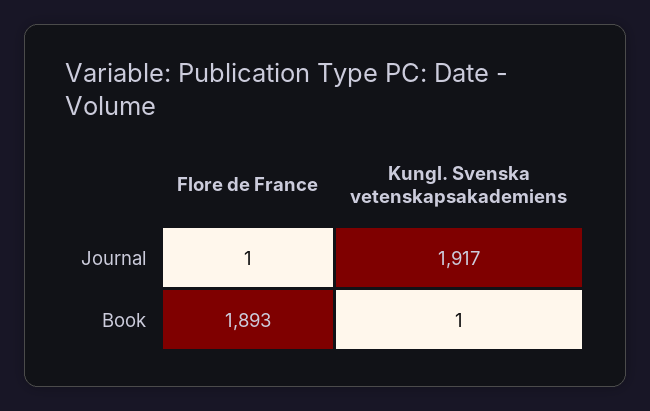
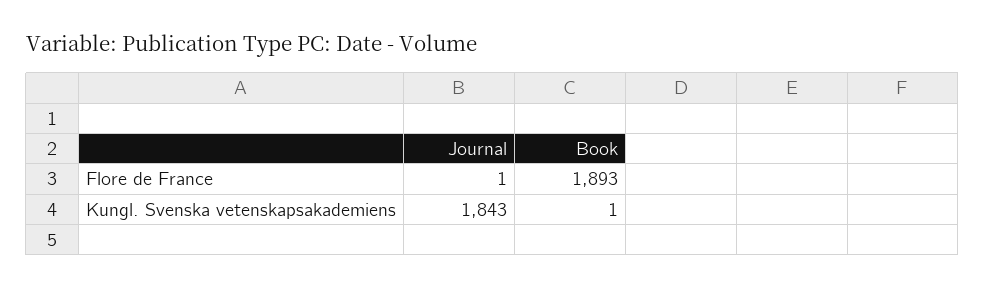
Kungl. Svenska vetenskapsakademiens, Journal: 1917 -> 1843

